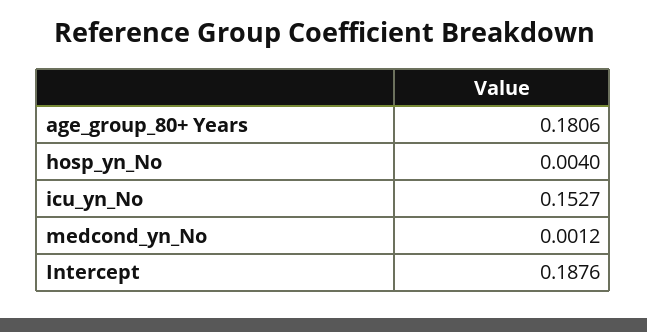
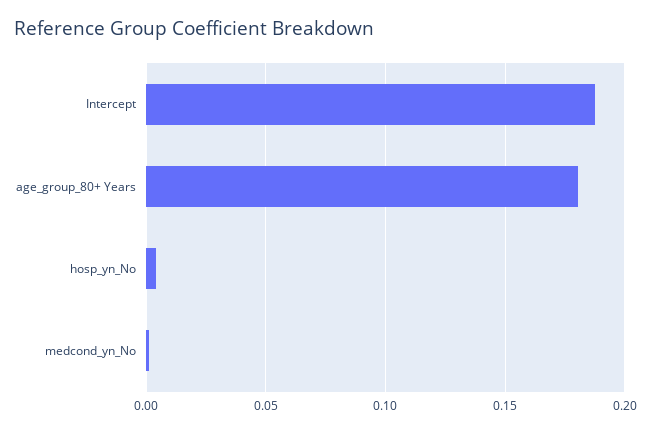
icu_yn_No: 0.1527 -> none

